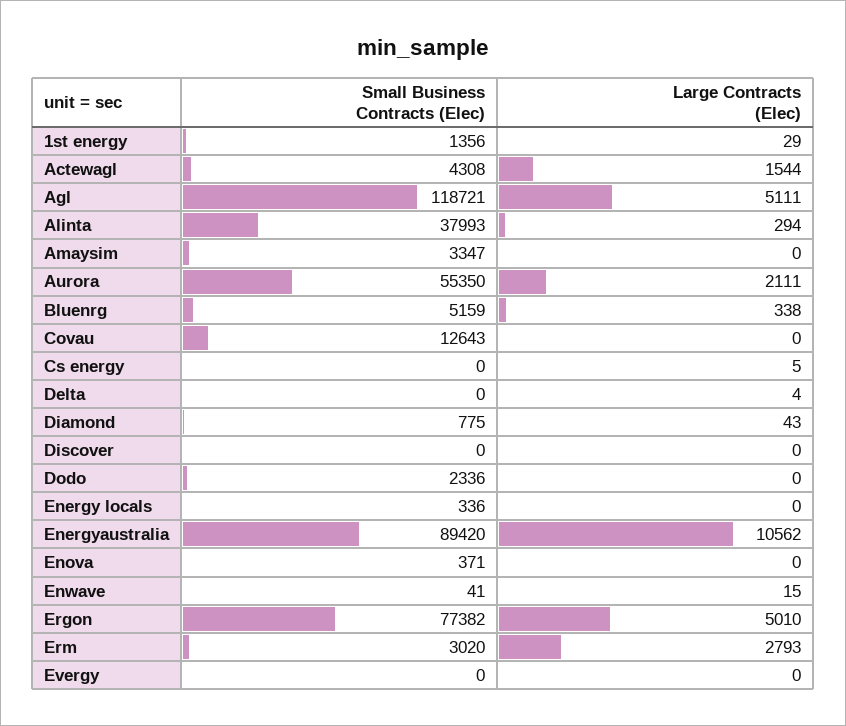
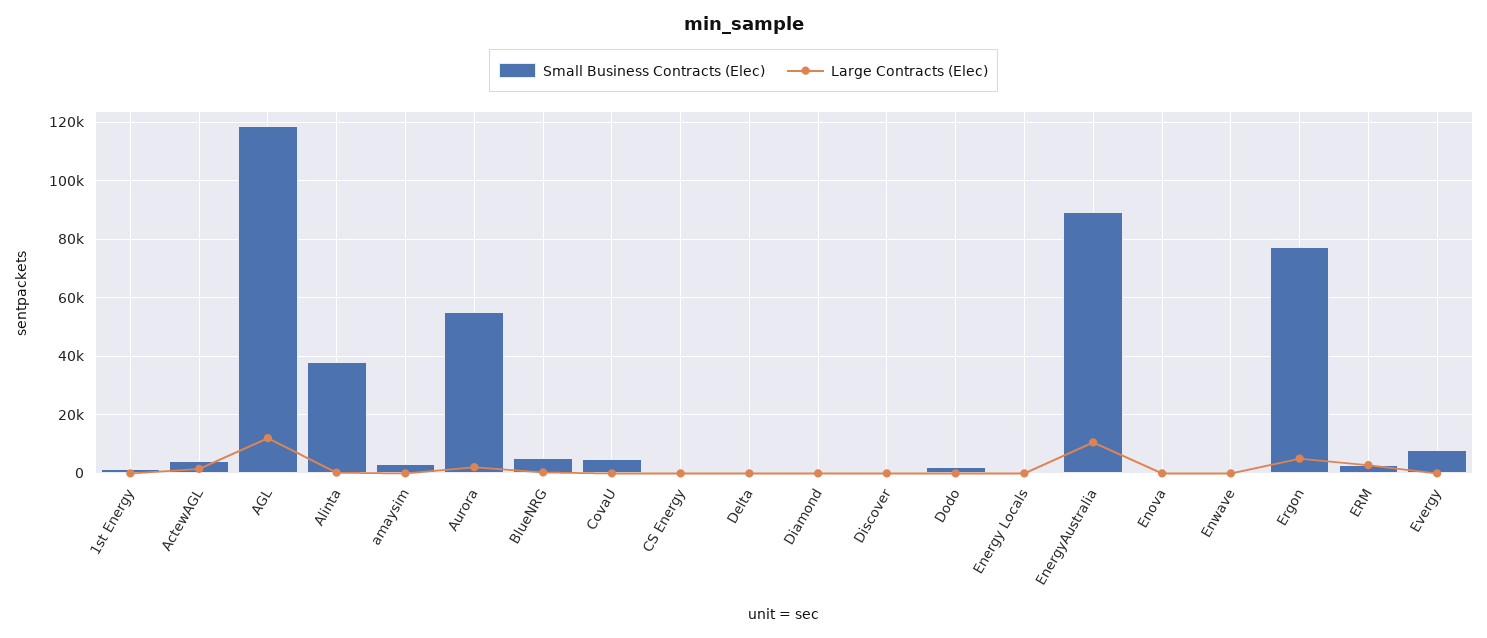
Large Contracts (Elec), Agl: 5111 -> 12500
Small Business Contracts (Elec), Covau: 12643 -> 5000
Small Business Contracts (Elec), Evergy: 0 -> 7500

